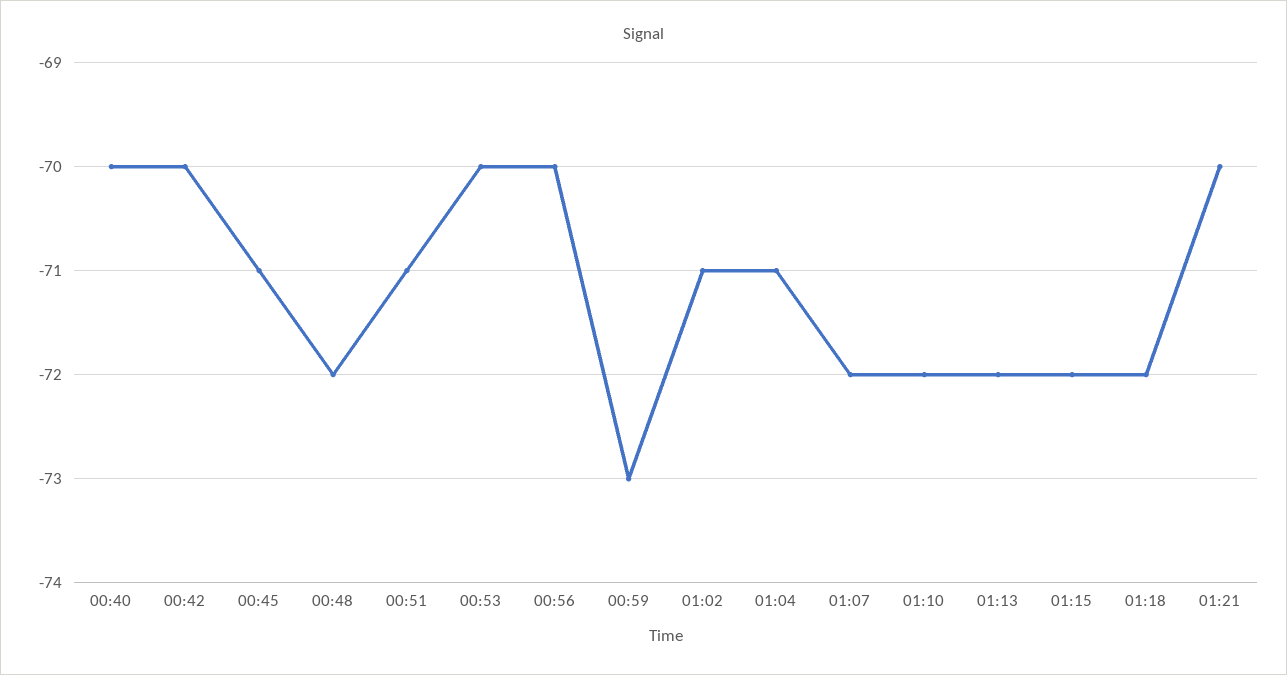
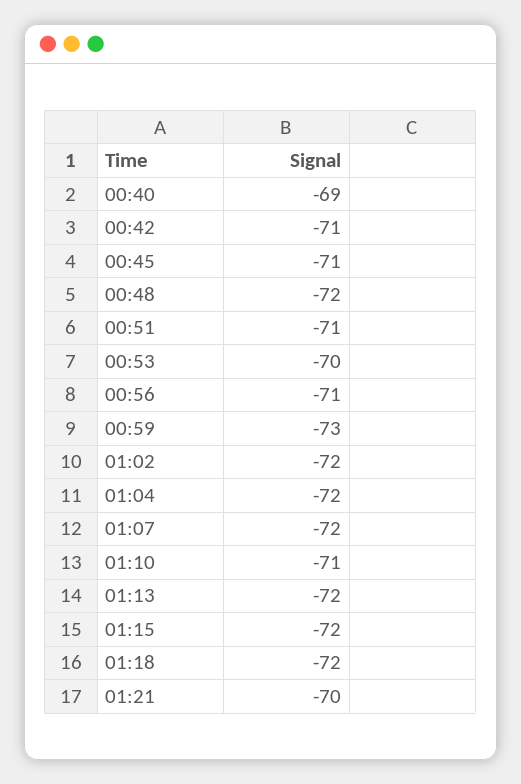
00:40: -70 -> -69
00:42: -70 -> -71
00:56: -70 -> -71
01:02: -71 -> -72
01:04: -71 -> -72
01:10: -72 -> -71

